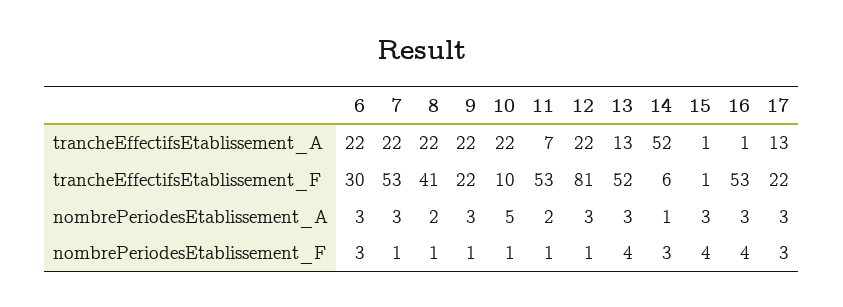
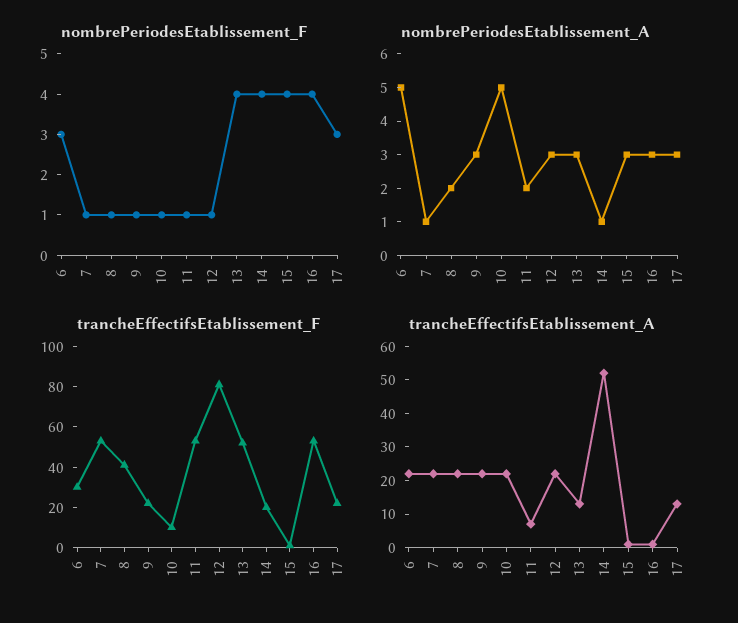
trancheEffectifsEtablissement_F, 14: 6 -> 20
nombrePeriodesEtablissement_A, 6: 3 -> 5
nombrePeriodesEtablissement_A, 7: 3 -> 1
nombrePeriodesEtablissement_F, 14: 3 -> 4

